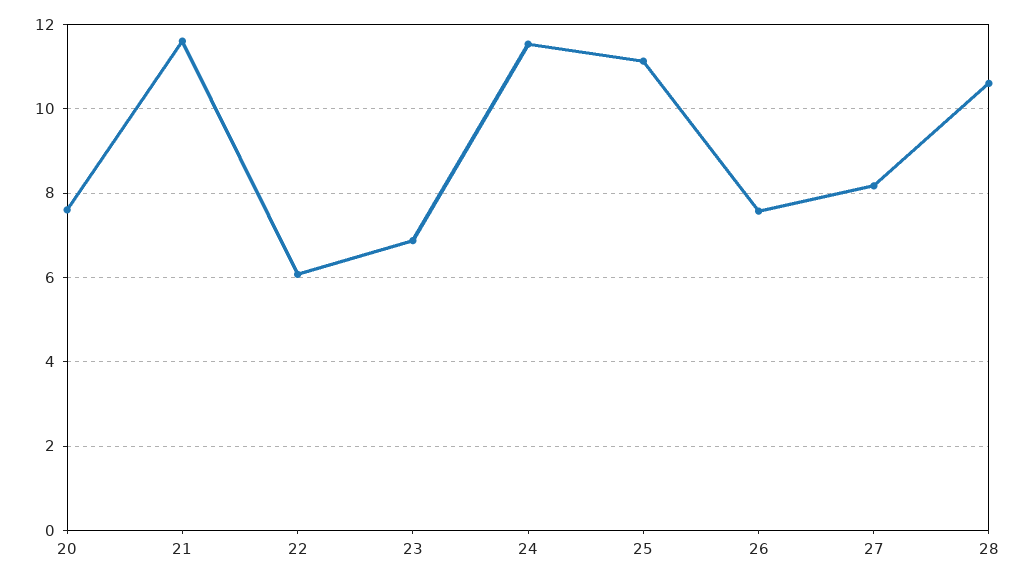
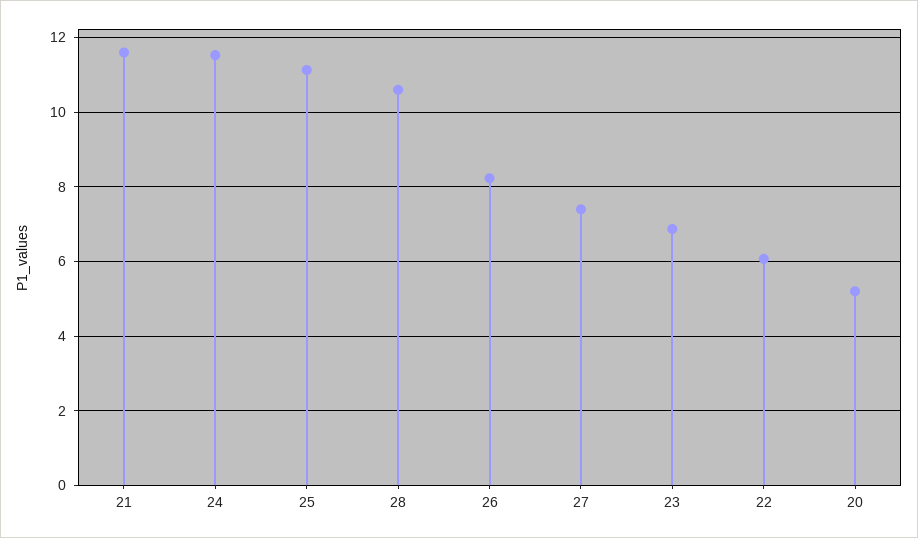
20: 7.6 -> 5.2
26: 7.6 -> 8.2
27: 8.2 -> 7.4

